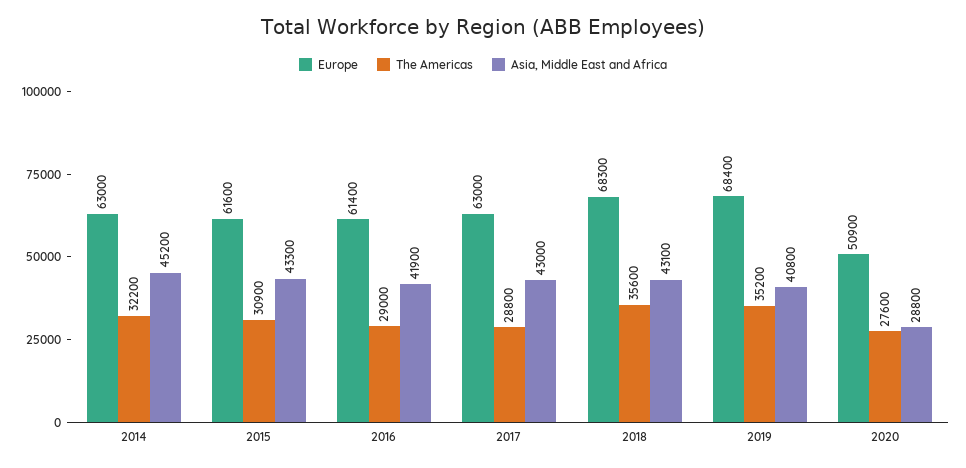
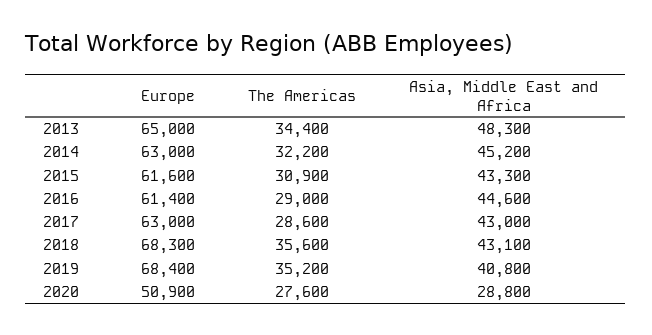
Asia, Middle East and Africa, 2016: 41900 -> 44600
The Americas, 2017: 28800 -> 28600
Europe, 2013: none -> 65000
The Americas, 2013: none -> 34400
Asia, Middle East and Africa, 2013: none -> 48300

